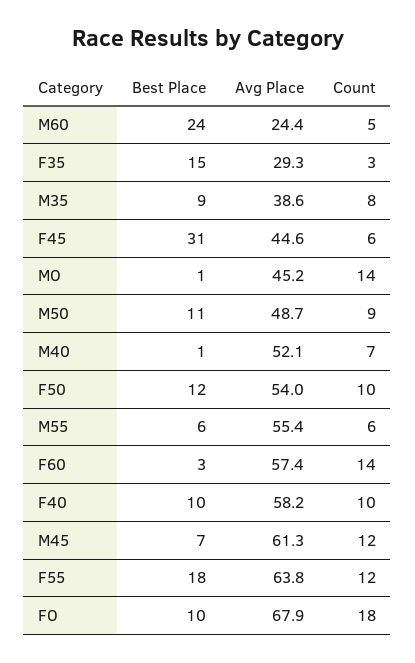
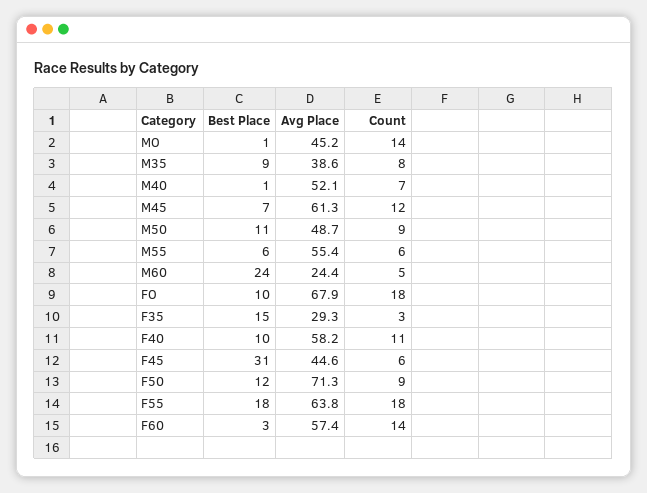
Avg Place, F50: 54 -> 71.3
Count, F50: 10 -> 9
Count, F40: 10 -> 11
Count, F55: 12 -> 18

